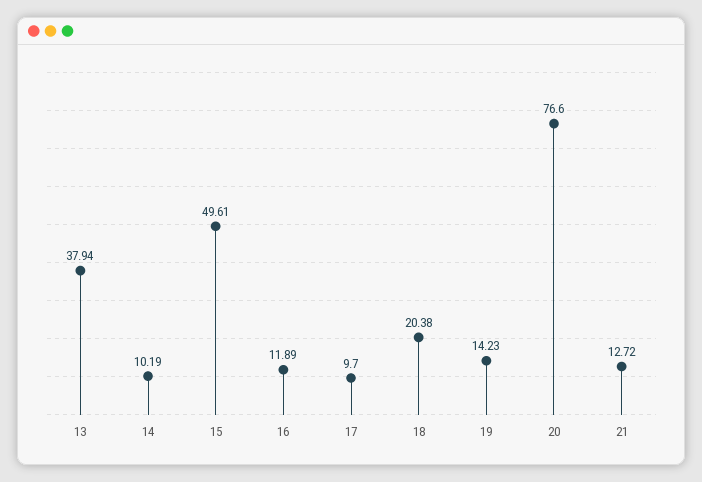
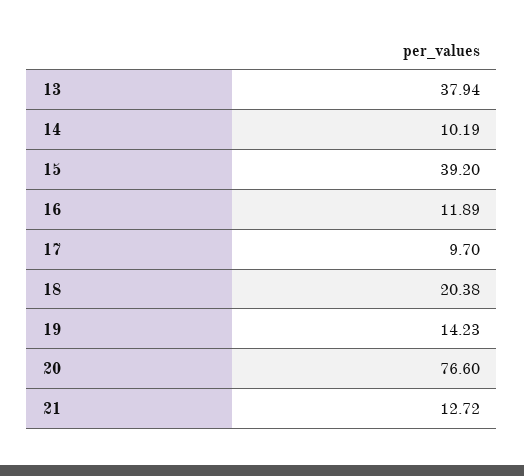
15: 49.61 -> 39.2

